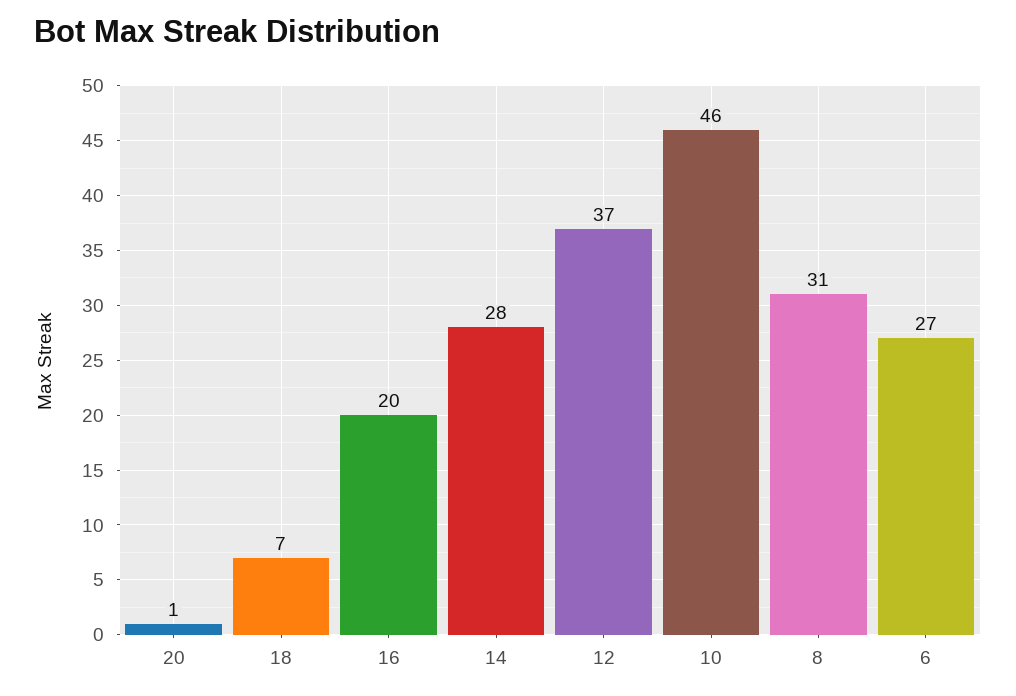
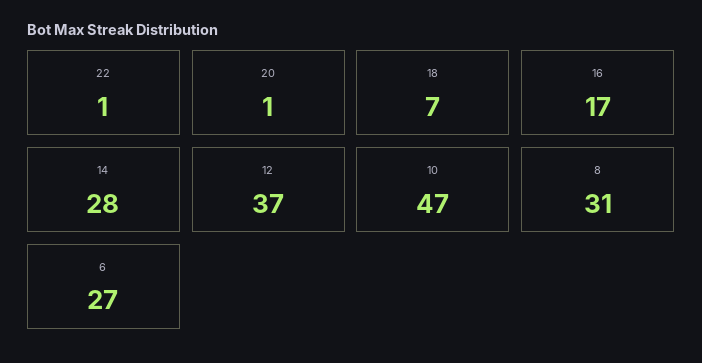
16: 20 -> 17
10: 46 -> 47
22: none -> 1

